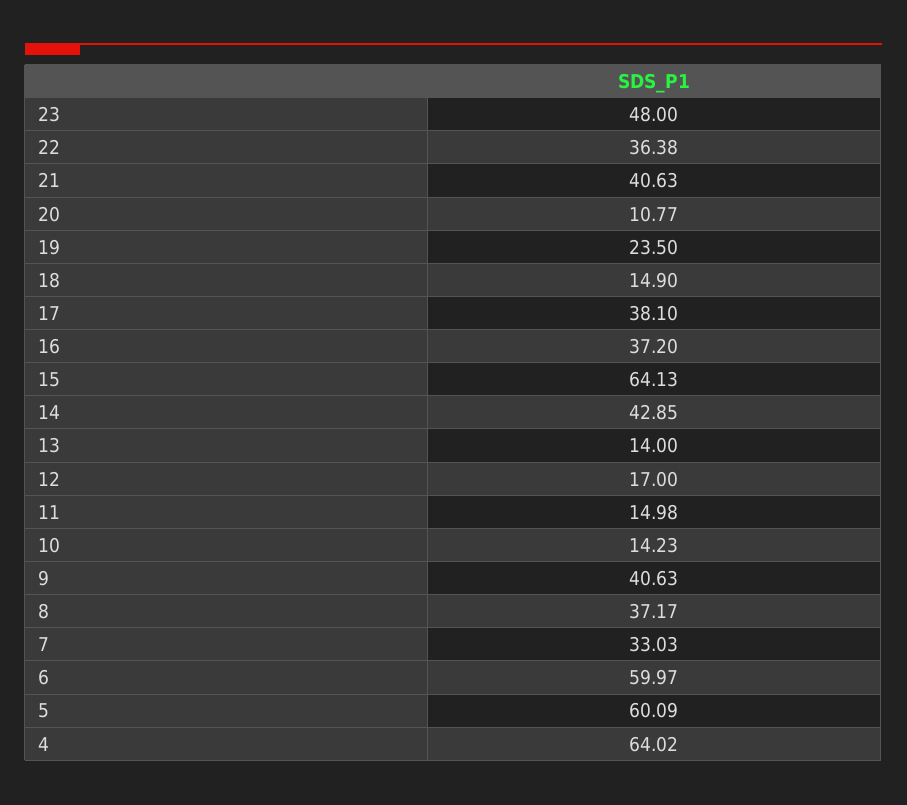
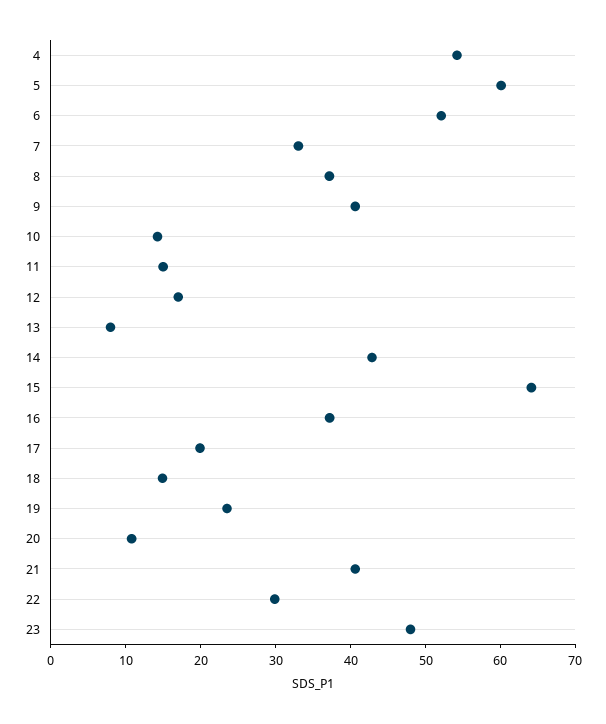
22: 36.38 -> 30
17: 38.1 -> 20
13: 14 -> 8
6: 59.97 -> 52
4: 64.02 -> 54

